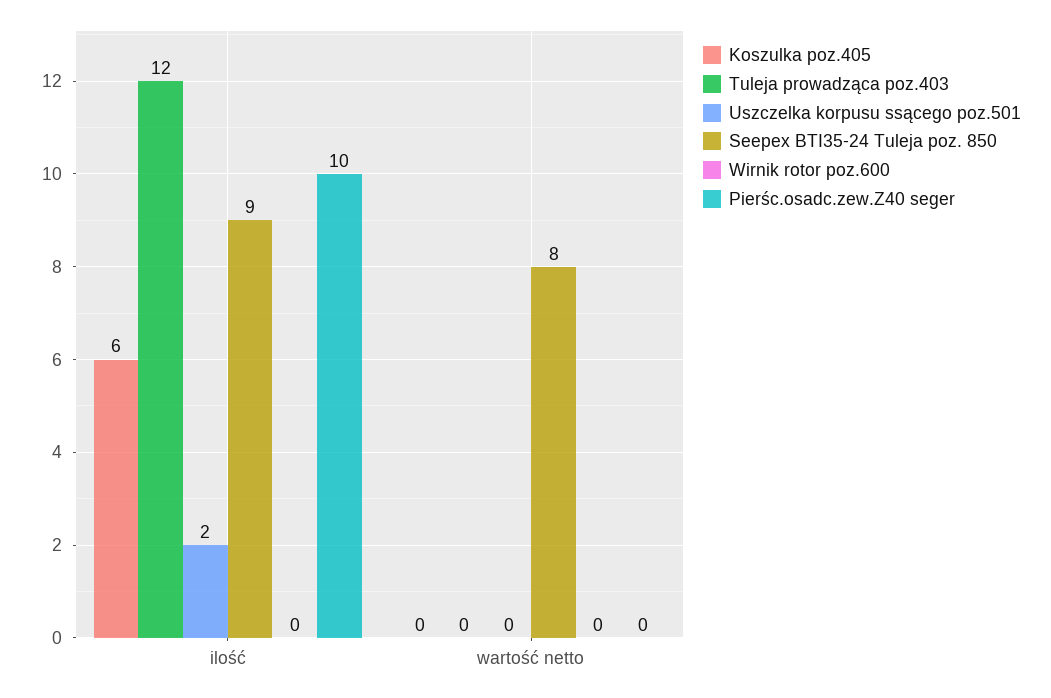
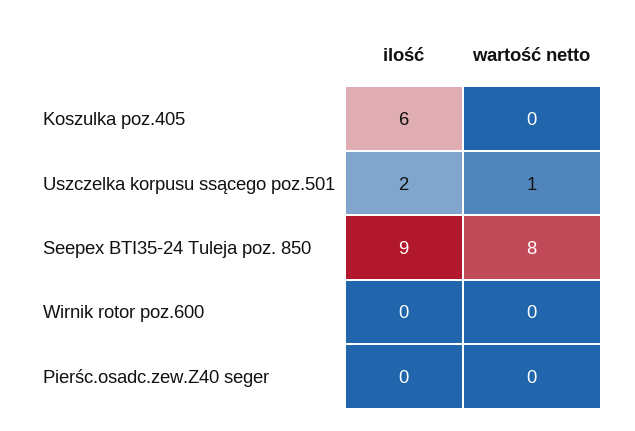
Tuleja prowadząca poz.403, ilość: 12 -> none
Pierśc.osadc.zew.Z40 seger, ilość: 10 -> 0
Tuleja prowadząca poz.403, wartość netto: 0 -> none
Uszczelka korpusu ssącego poz.501, wartość netto: 0 -> 1

